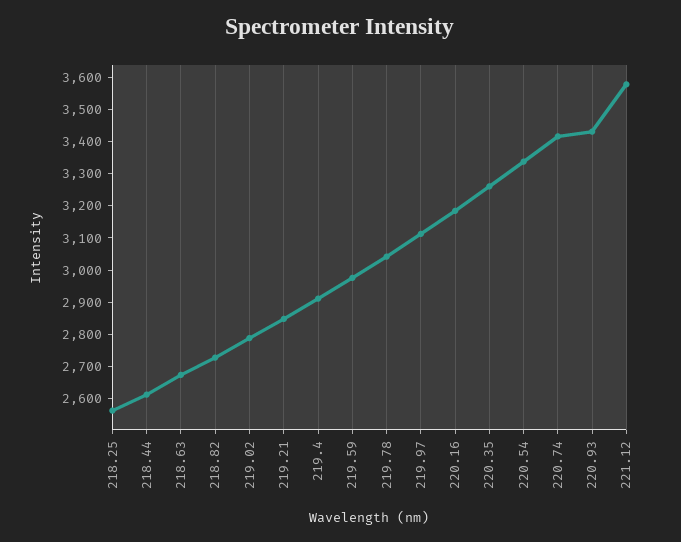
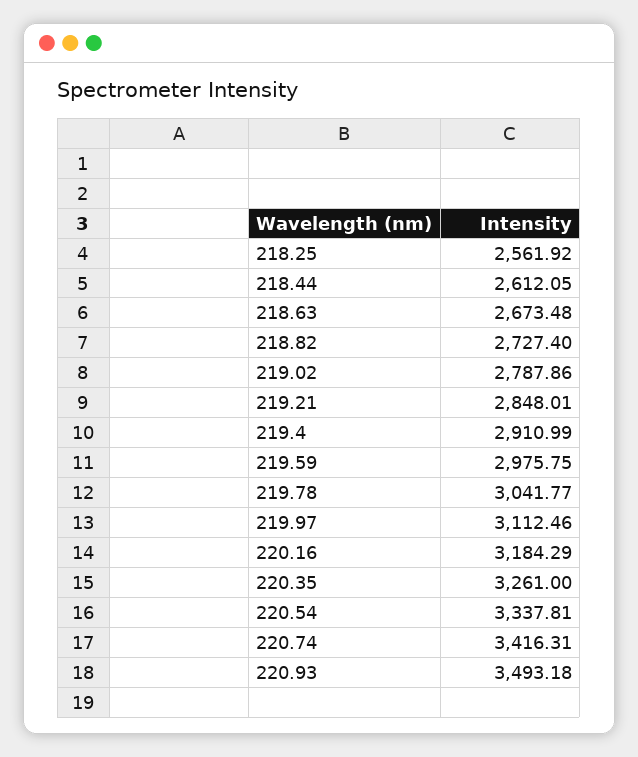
220.93: 3425 -> 3493.18
221.12: 3575 -> none

